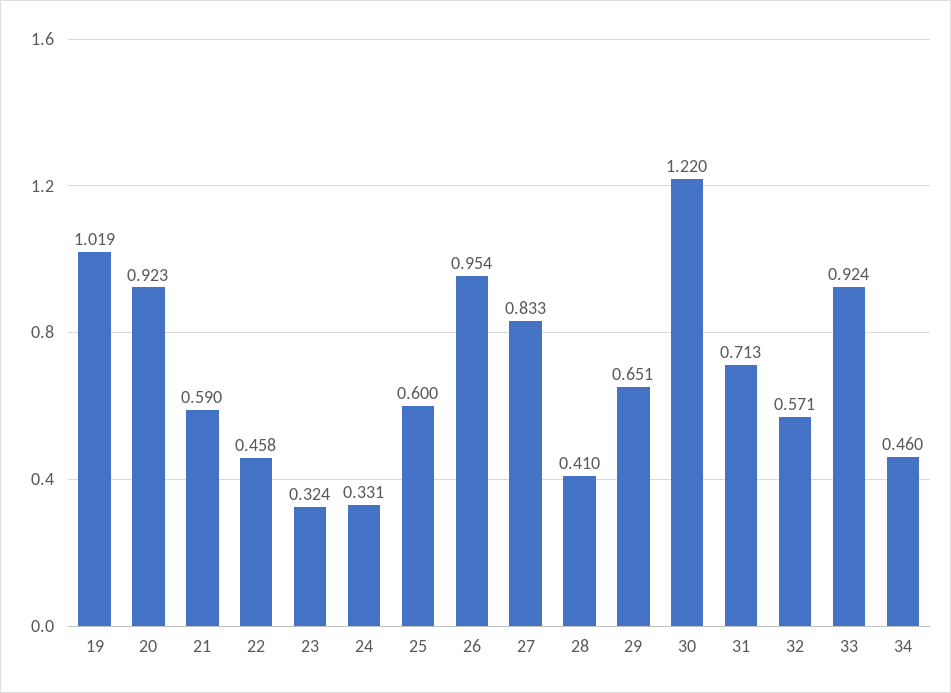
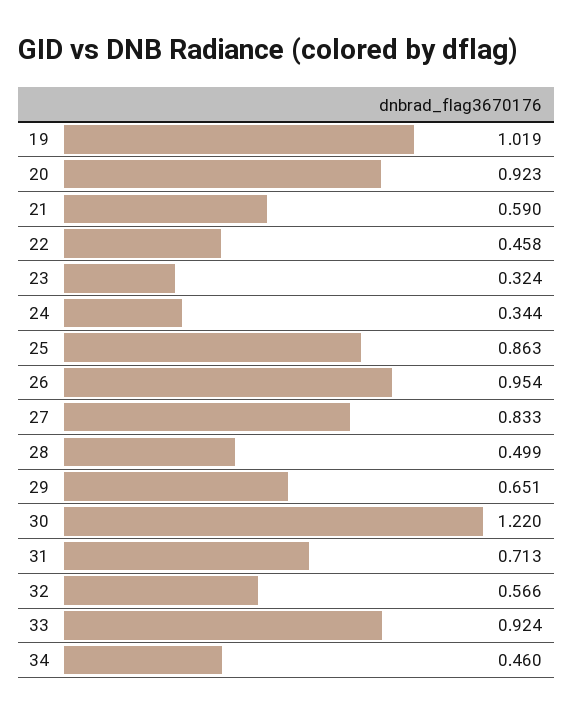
24: 0.331 -> 0.344
25: 0.6 -> 0.863
28: 0.41 -> 0.499
32: 0.571 -> 0.566

